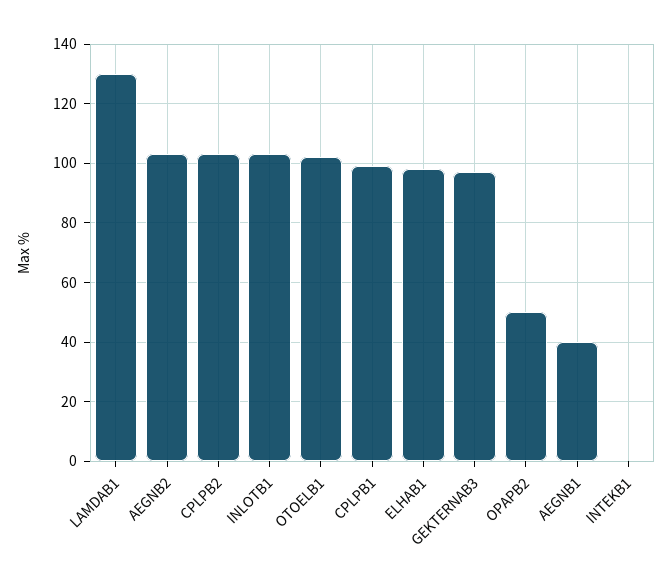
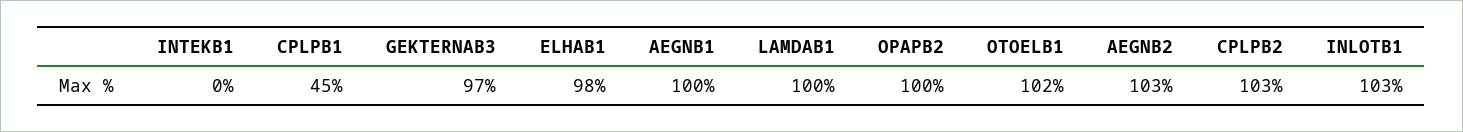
LAMDAB1: 130 -> 100
CPLPB1: 100 -> 45
OPAPB2: 50 -> 100
AEGNB1: 40 -> 100

